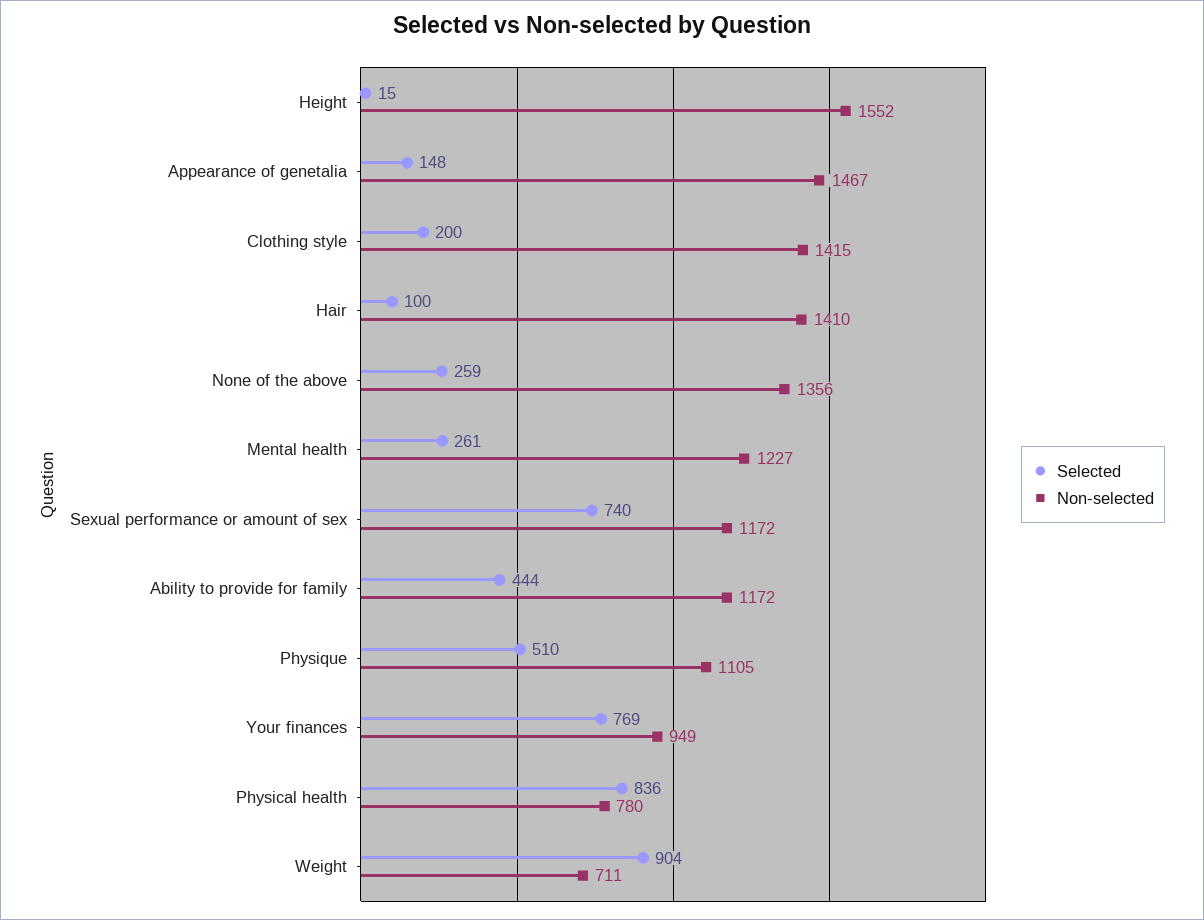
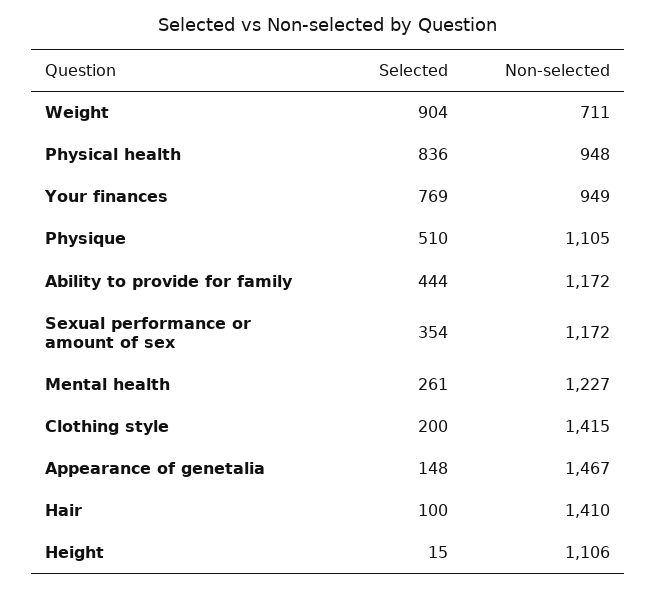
Non-selected, Height: 1552 -> 1106
Selected, None of the above: 259 -> none
Non-selected, None of the above: 1356 -> none
Selected, Sexual performance or amount of sex: 740 -> 354
Non-selected, Physical health: 780 -> 948

